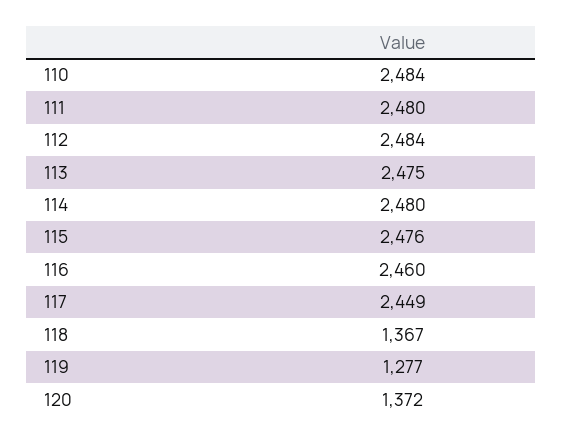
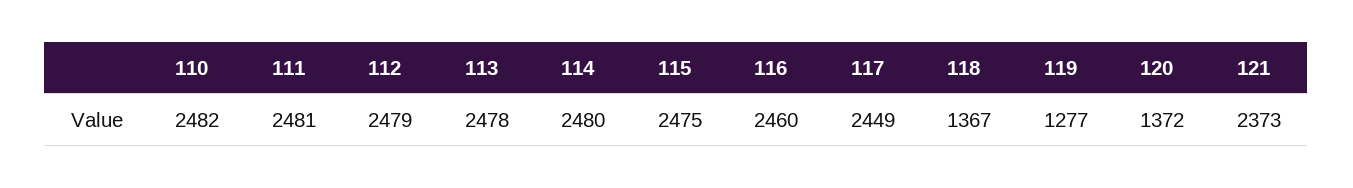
110: 2484 -> 2482
111: 2480 -> 2481
112: 2484 -> 2479
113: 2475 -> 2478
115: 2476 -> 2475
121: none -> 2373

